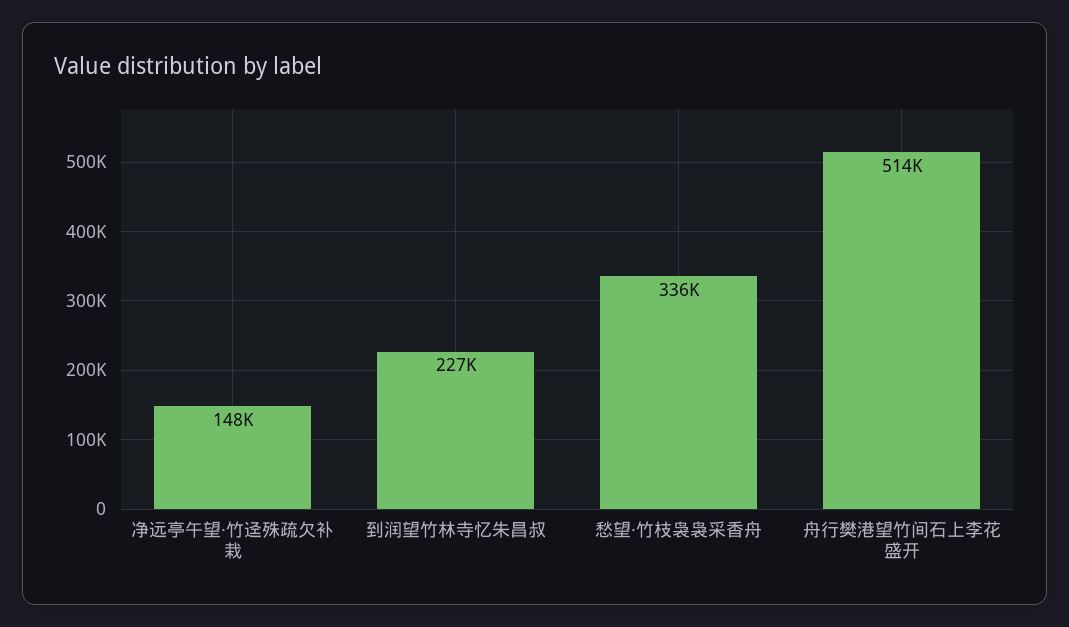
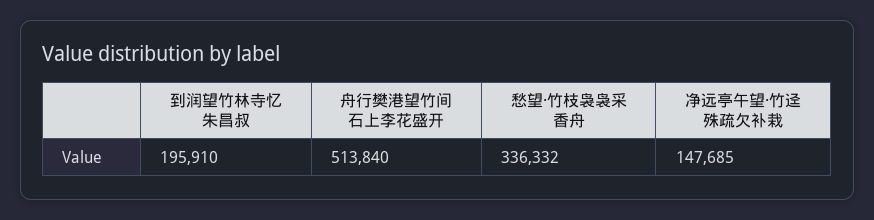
到润望竹林寺忆朱昌叔: 227000 -> 195910

